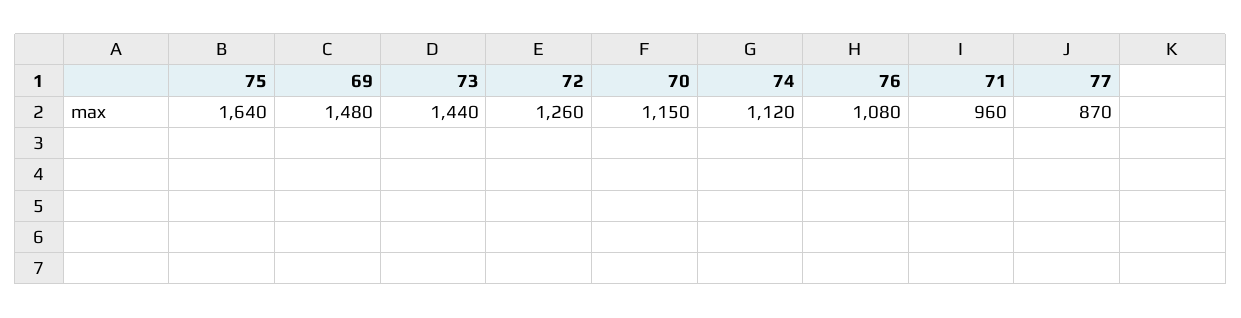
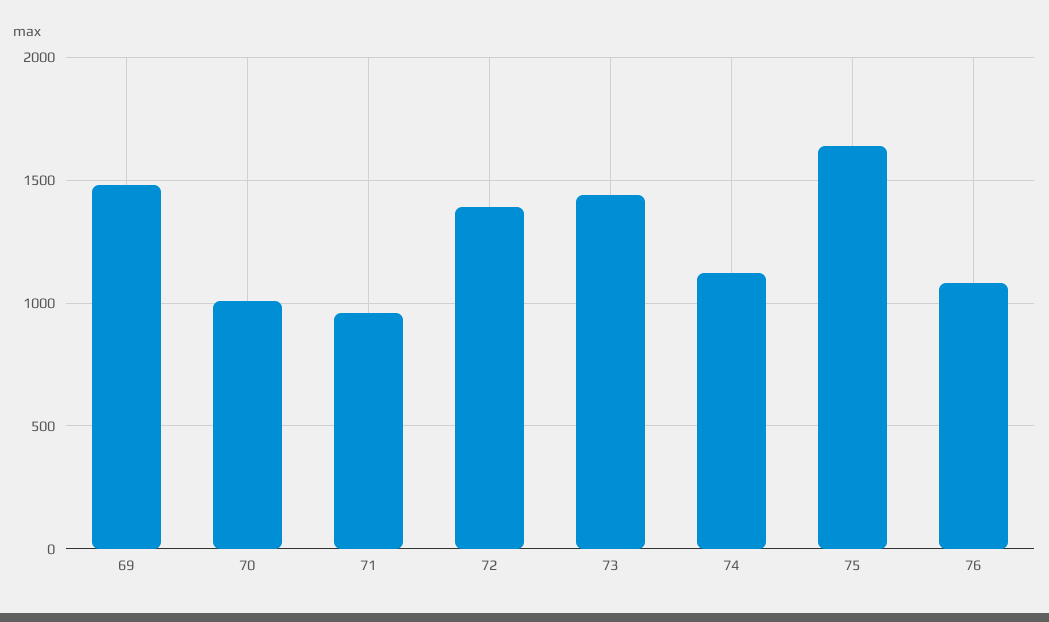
72: 1260 -> 1400
70: 1150 -> 1000
77: 870 -> none

